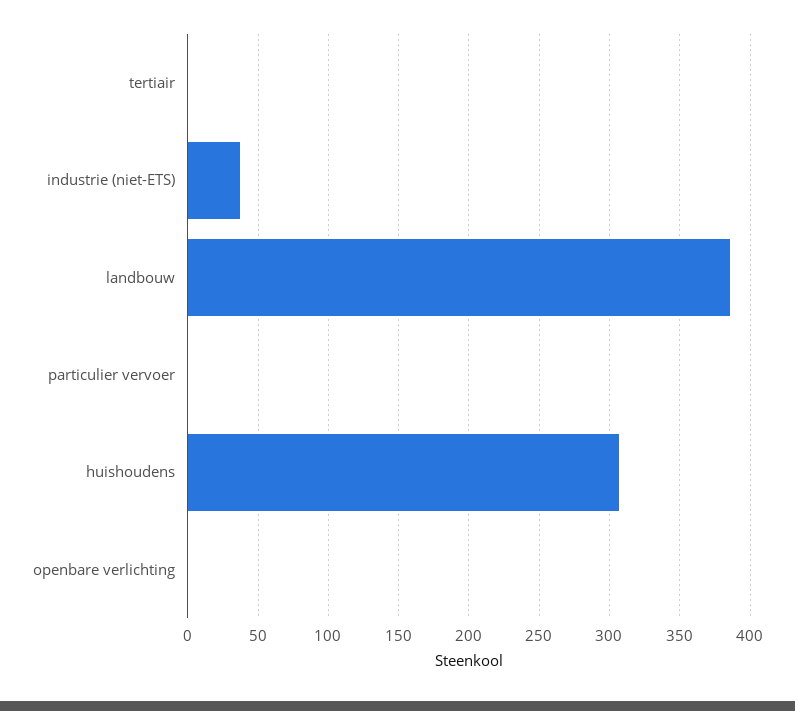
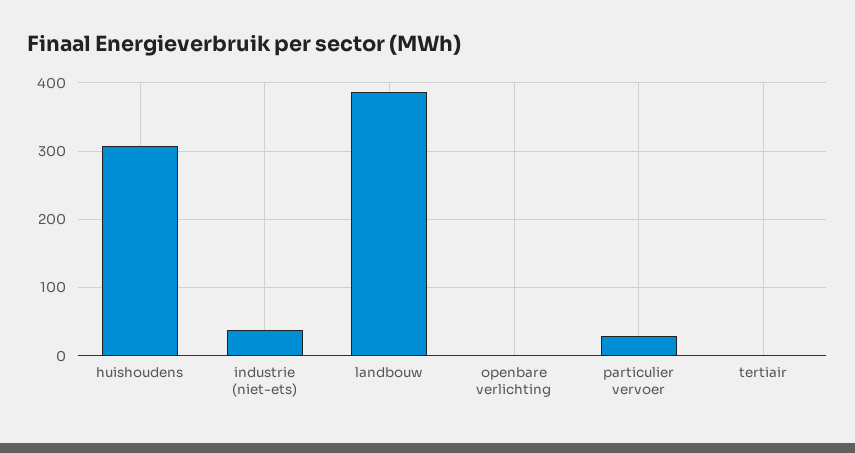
particulier vervoer: 0 -> 30

